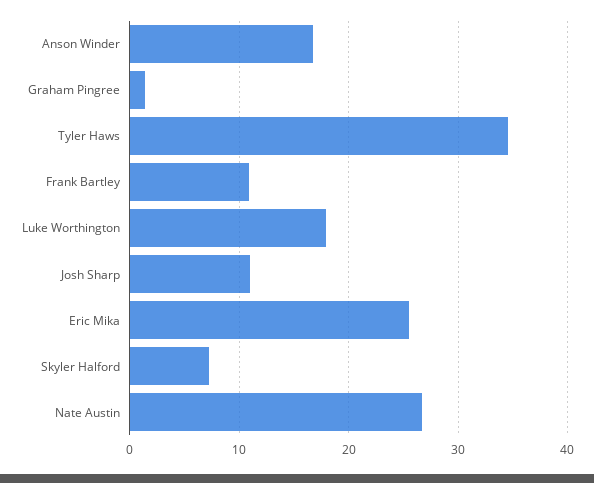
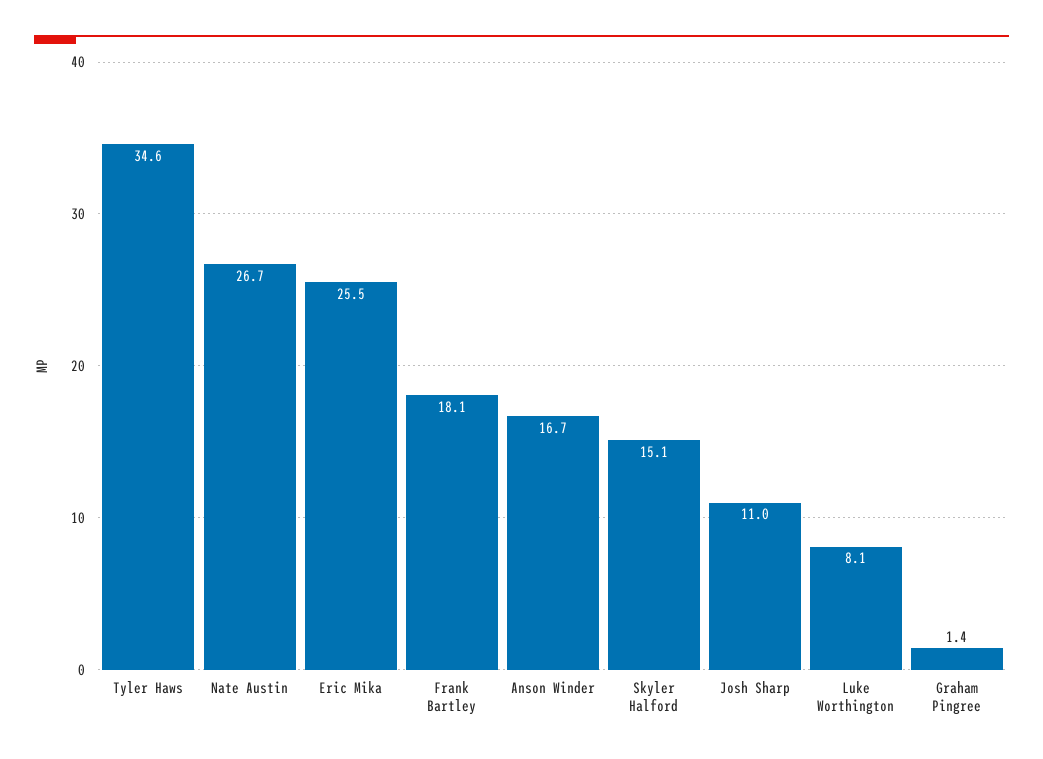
Frank Bartley: 11 -> 18.1
Luke Worthington: 18 -> 8.1
Skyler Halford: 7 -> 15.1

